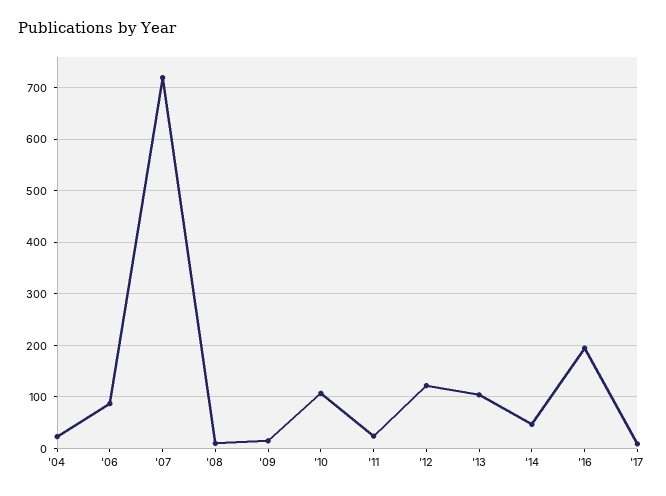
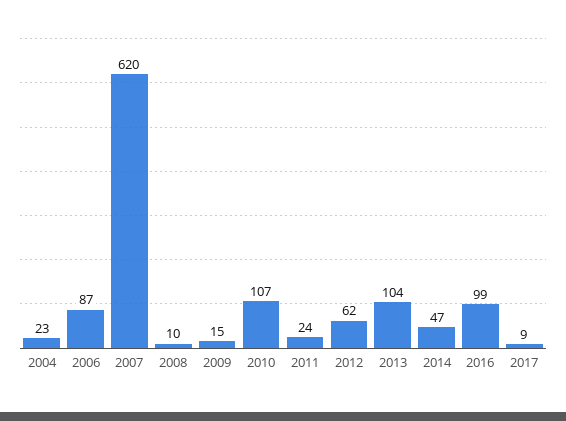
'07: 720 -> 620
'12: 120 -> 62
'16: 200 -> 99

